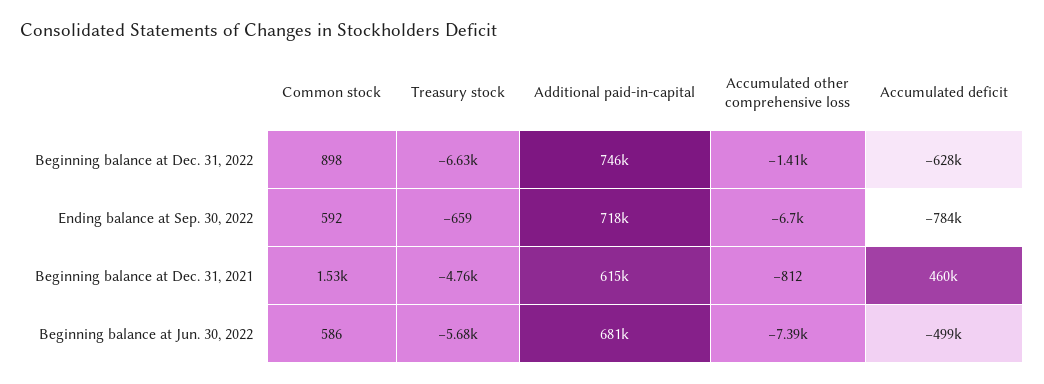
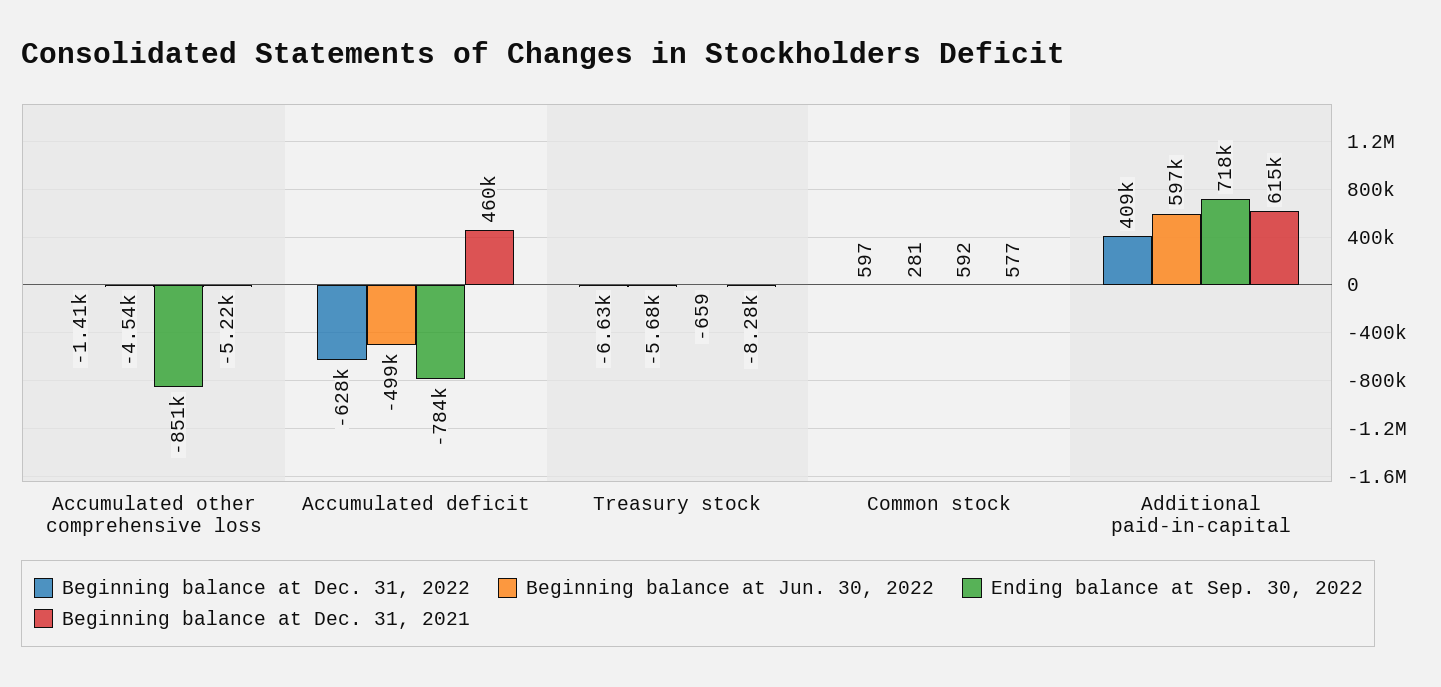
Beginning balance at Dec. 31, 2022, Common stock: 898 -> 597
Beginning balance at Dec. 31, 2022, Additional paid-in-capital: 746000 -> 409000
Ending balance at Sep. 30, 2022, Accumulated other comprehensive loss: -6700 -> -851000
Beginning balance at Dec. 31, 2021, Common stock: 1530 -> 577
Beginning balance at Dec. 31, 2021, Treasury stock: -4760 -> -8280
Beginning balance at Dec. 31, 2021, Accumulated other comprehensive loss: -812 -> -5220
Beginning balance at Jun. 30, 2022, Common stock: 586 -> 281
Beginning balance at Jun. 30, 2022, Additional paid-in-capital: 681000 -> 597000
Beginning balance at Jun. 30, 2022, Accumulated other comprehensive loss: -7390 -> -4540

